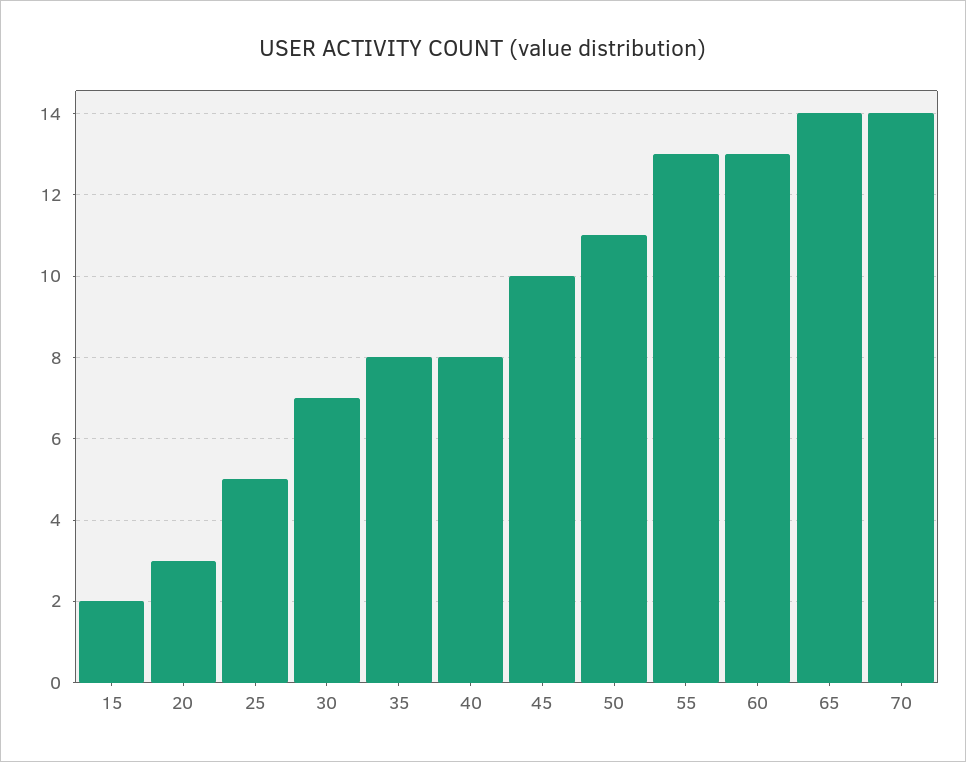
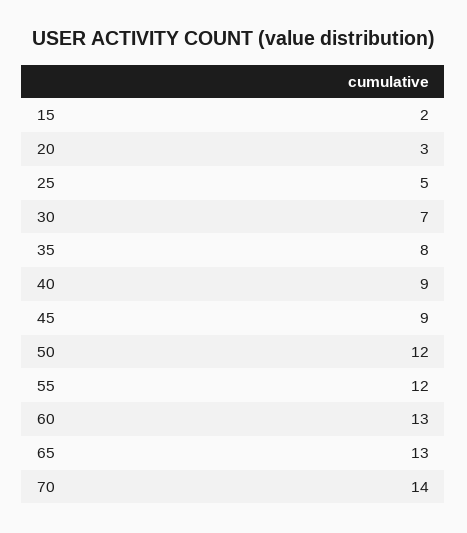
40: 8 -> 9
45: 10 -> 9
50: 11 -> 12
55: 13 -> 12
65: 14 -> 13

